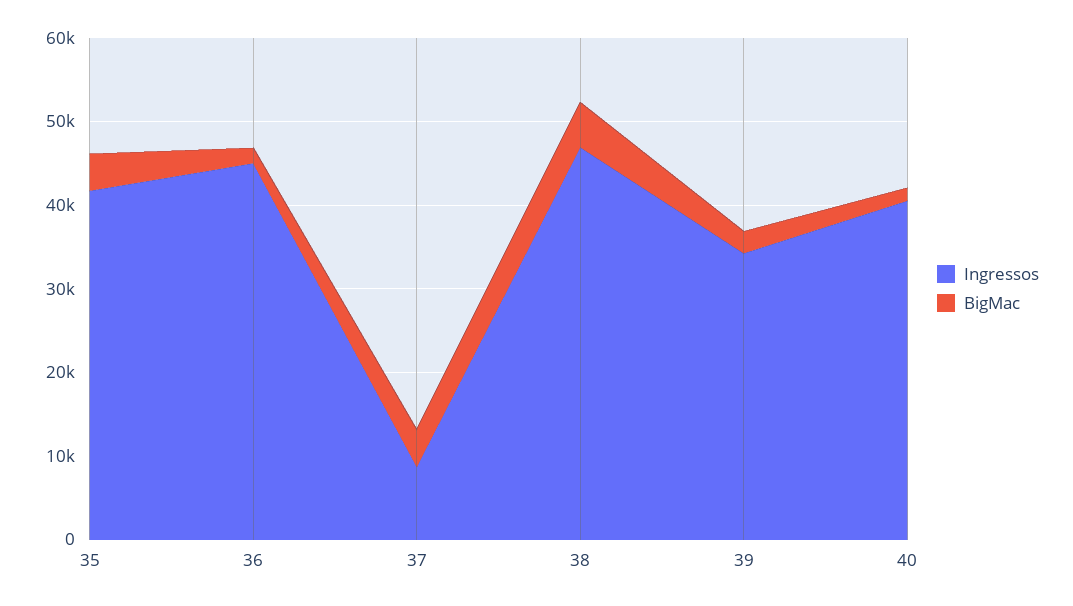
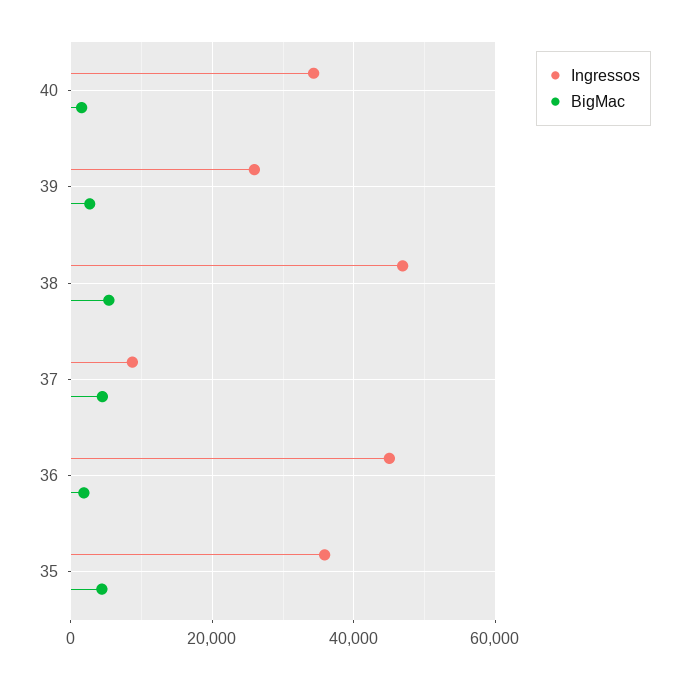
Ingressos, 35: 42000 -> 36000
Ingressos, 39: 34000 -> 26000
Ingressos, 40: 40000 -> 34000

